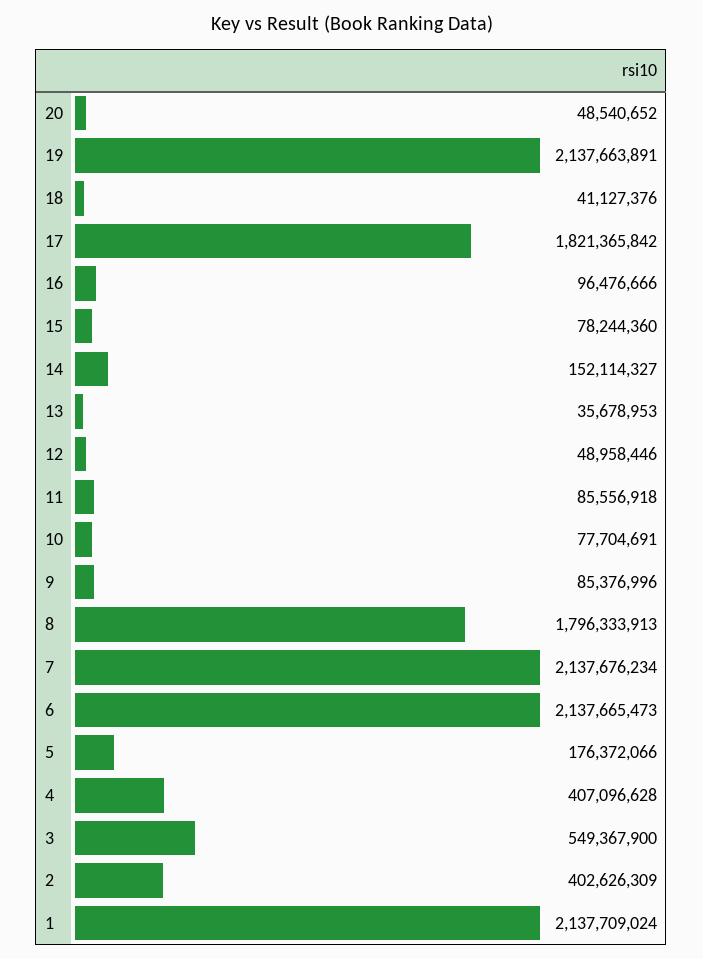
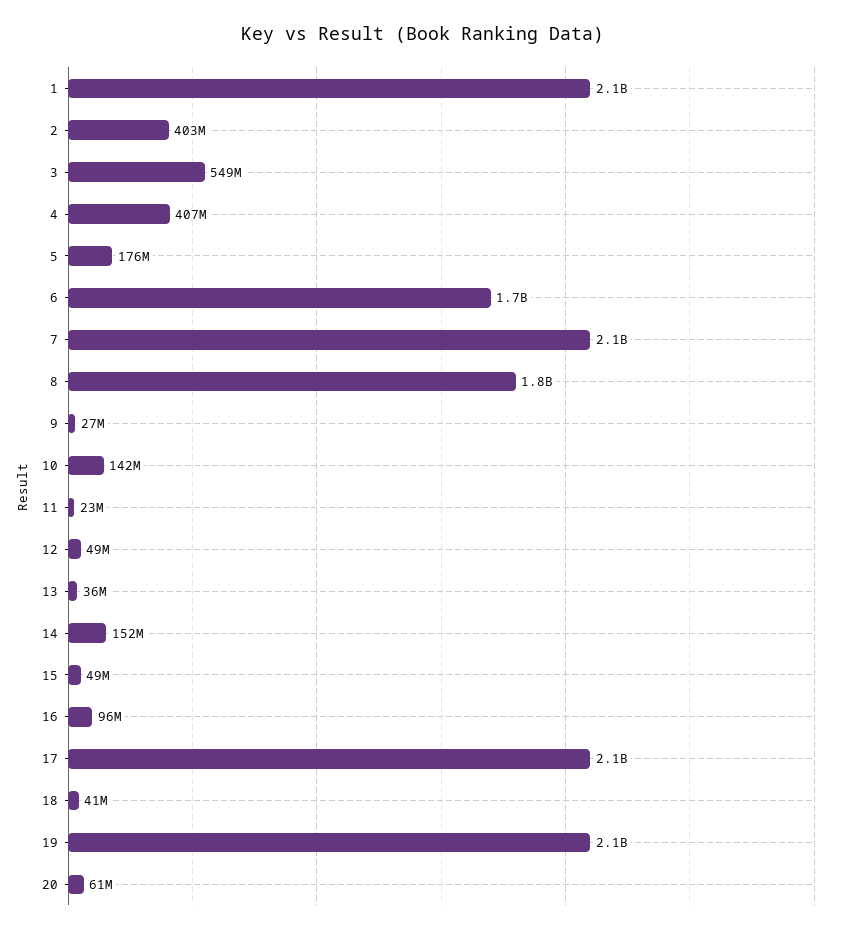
20: 48540652 -> 61000000
17: 1821365842 -> 2100000000
15: 78244360 -> 49000000
11: 85556918 -> 23000000
10: 77704691 -> 142000000
9: 85376996 -> 27000000
6: 2137665473 -> 1700000000

